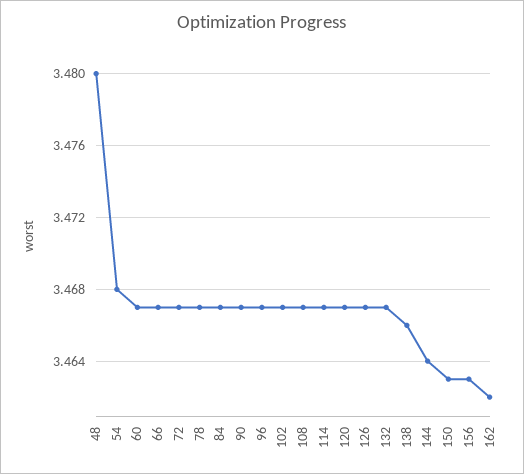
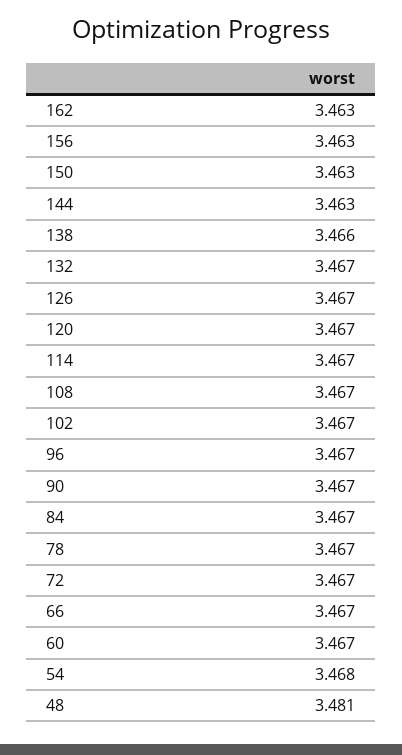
48: 3.48 -> 3.481
144: 3.464 -> 3.463
162: 3.462 -> 3.463

